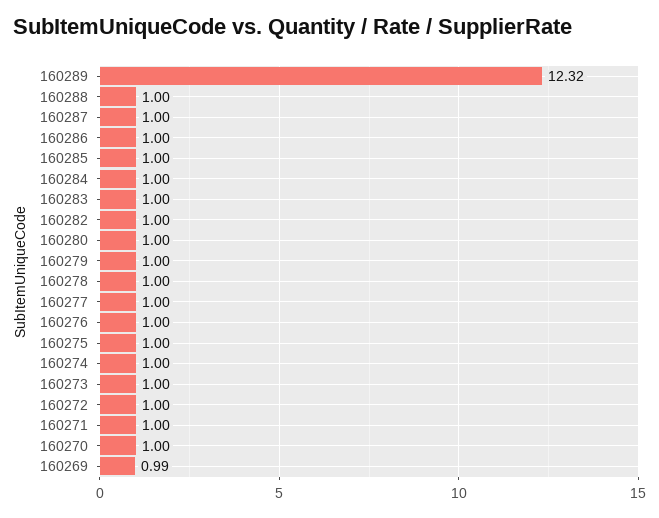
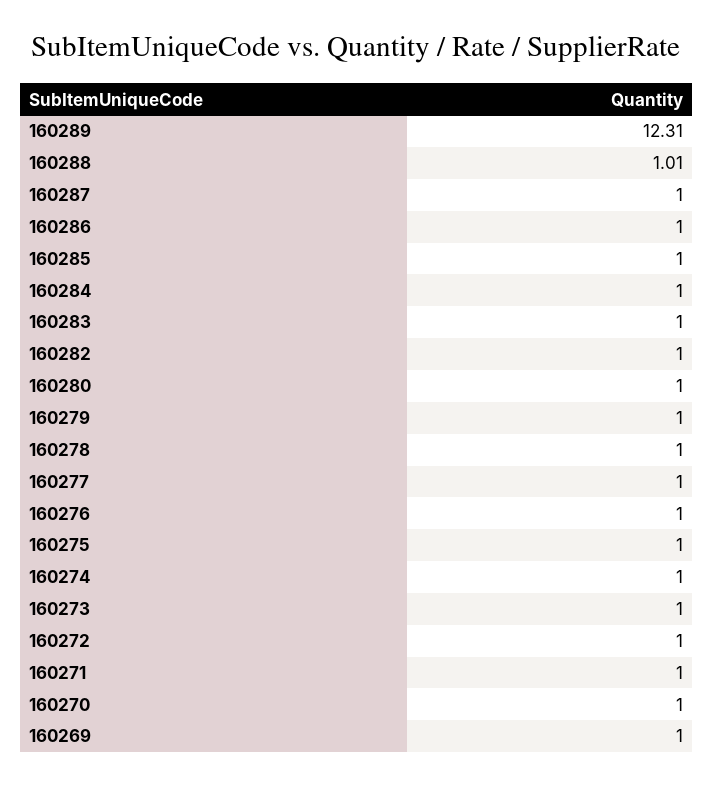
160289: 12.32 -> 12.31
160288: 1 -> 1.01
160269: 0.99 -> 1

